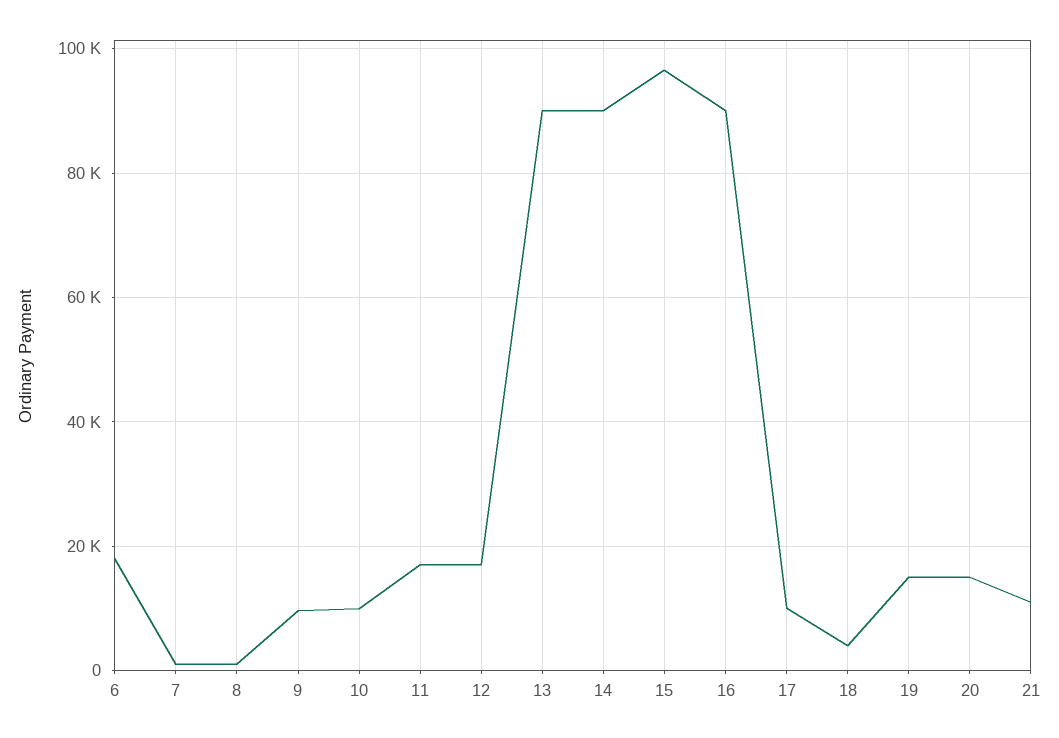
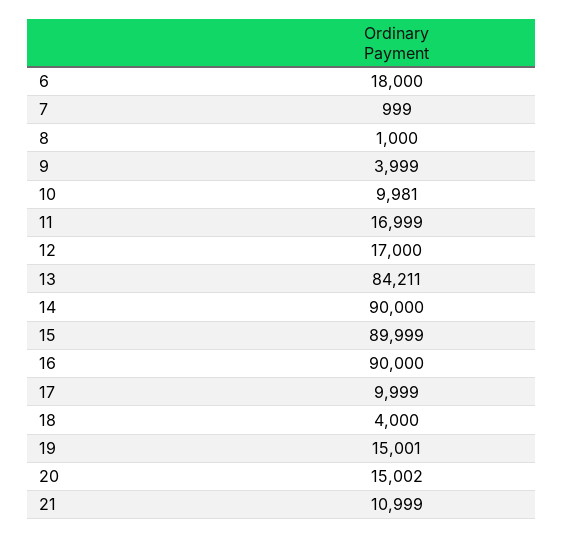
9: 10000 -> 3999
13: 90000 -> 84211
15: 96000 -> 89999

